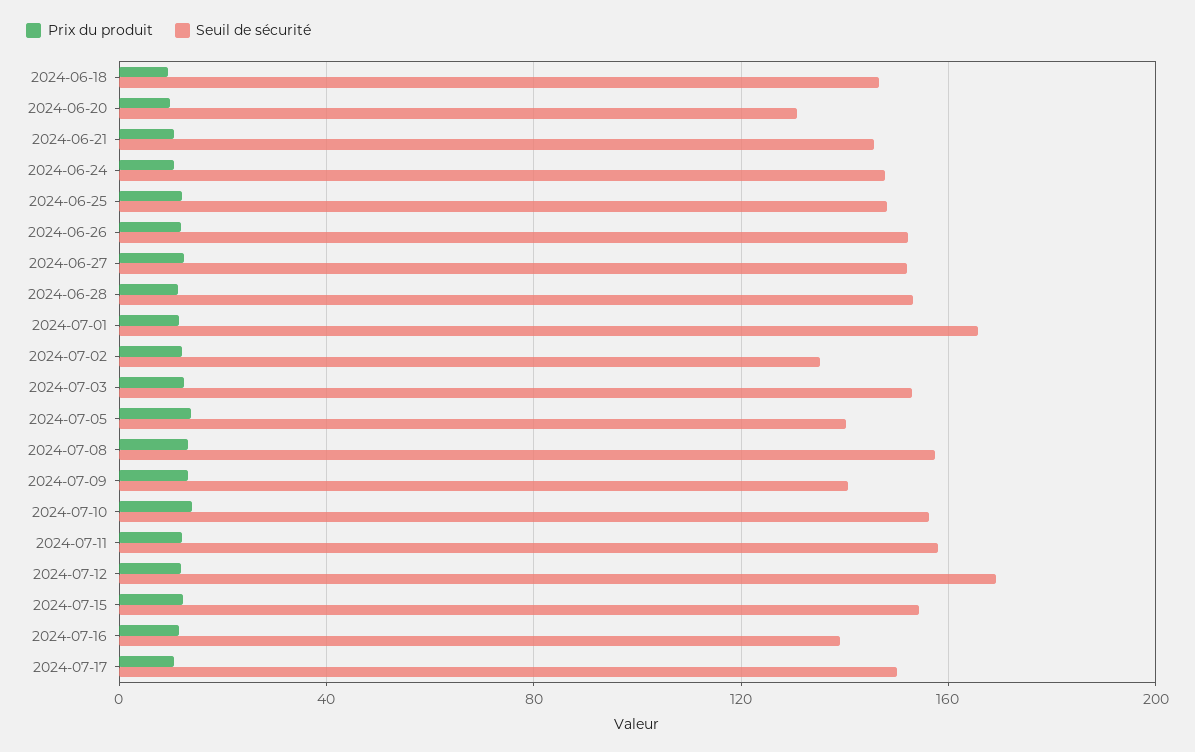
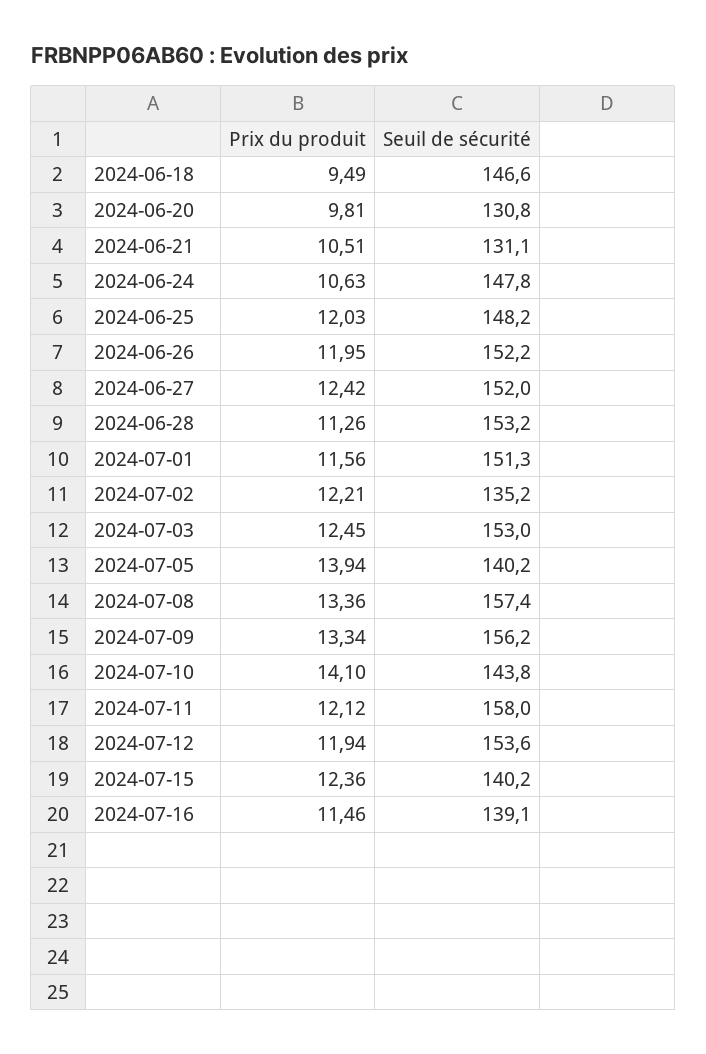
Seuil de sécurité, 2024-06-21: 145 -> 131.1
Seuil de sécurité, 2024-07-01: 165 -> 151.3
Seuil de sécurité, 2024-07-09: 140 -> 156.2
Seuil de sécurité, 2024-07-10: 155 -> 143.8
Seuil de sécurité, 2024-07-12: 170 -> 153.6
Seuil de sécurité, 2024-07-15: 155 -> 140.2
Prix du produit, 2024-07-17: 10 -> none
Seuil de sécurité, 2024-07-17: 150 -> none

